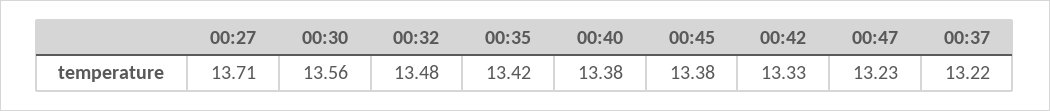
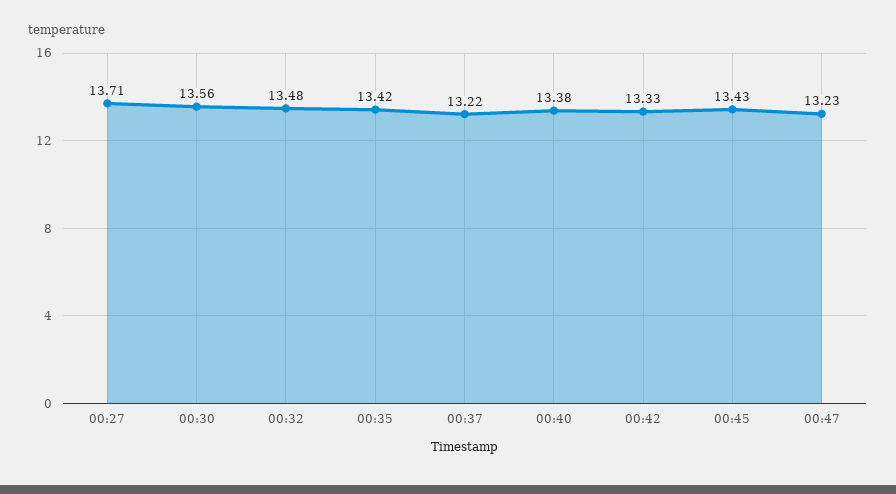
00:45: 13.38 -> 13.43

